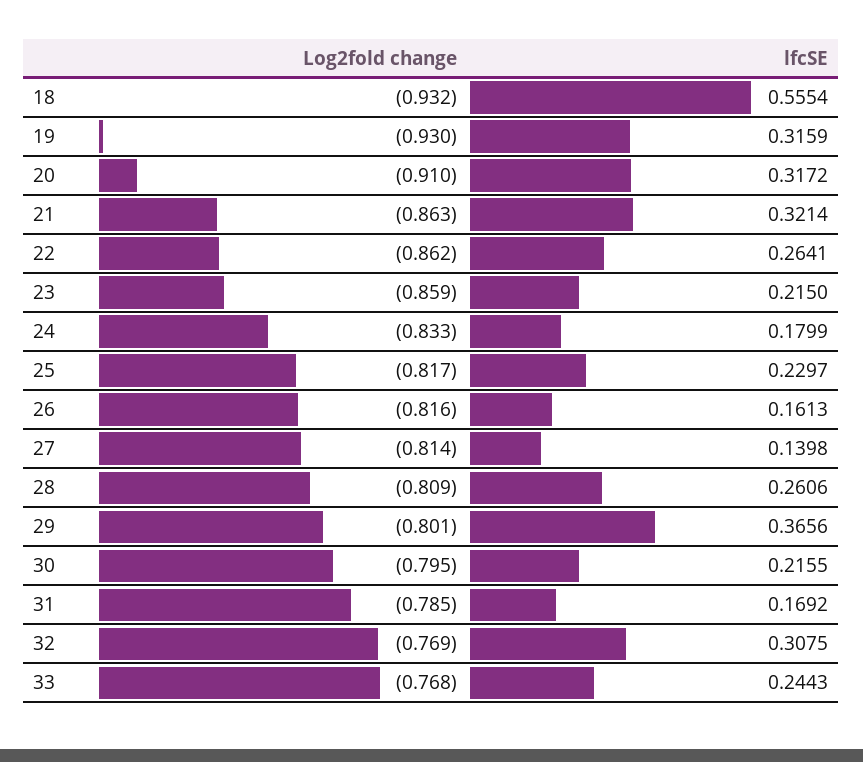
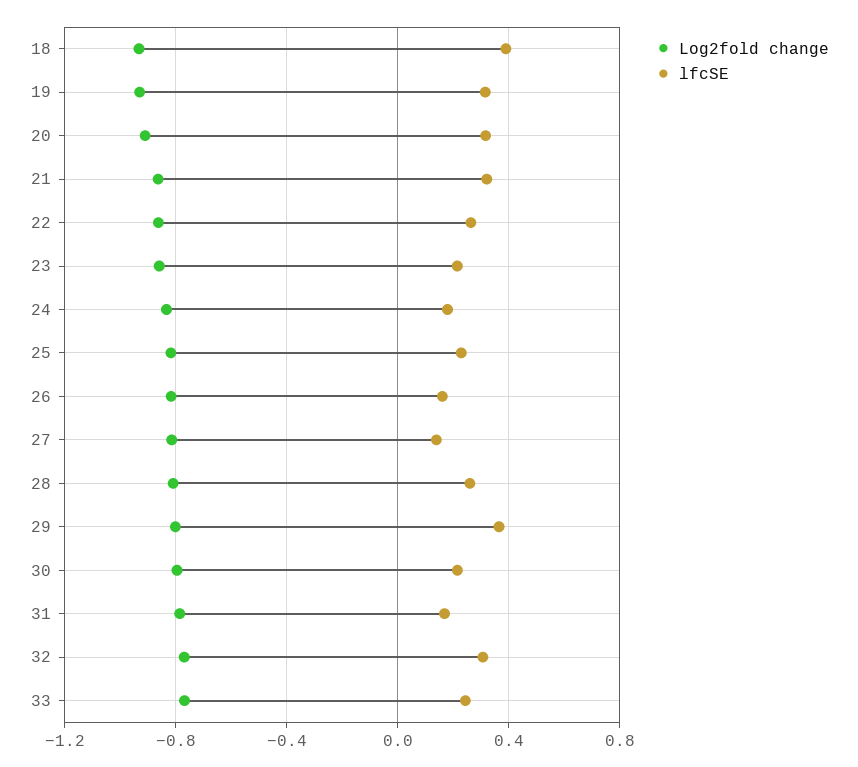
lfcSE, 18: 0.5554 -> 0.4

